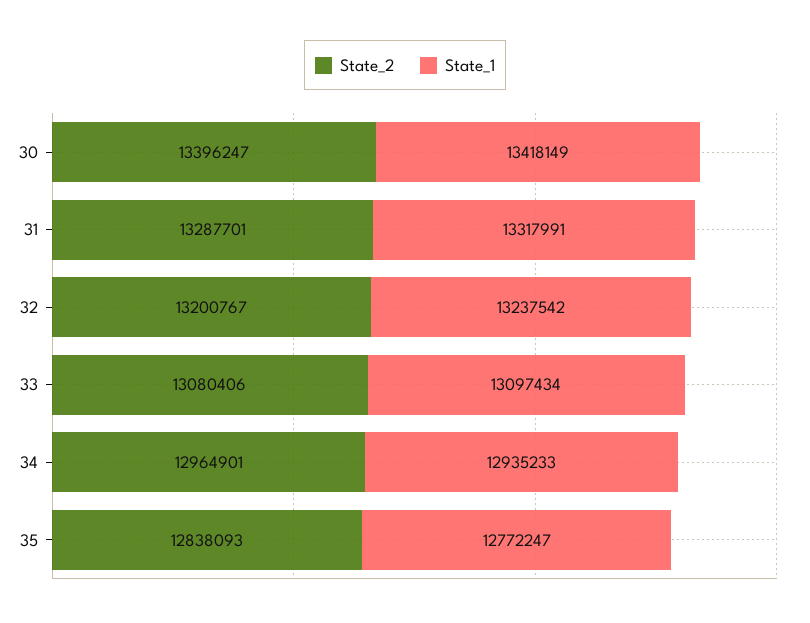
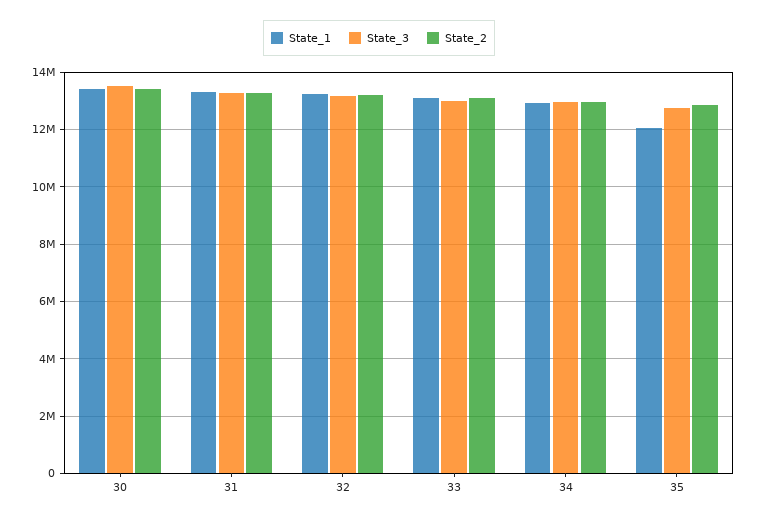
State_1, 35: 12772247 -> 12000000
State_3, 30: none -> 13500000
State_3, 31: none -> 13250000
State_3, 32: none -> 13250000
State_3, 33: none -> 13000000
State_3, 34: none -> 13000000
State_3, 35: none -> 12750000

